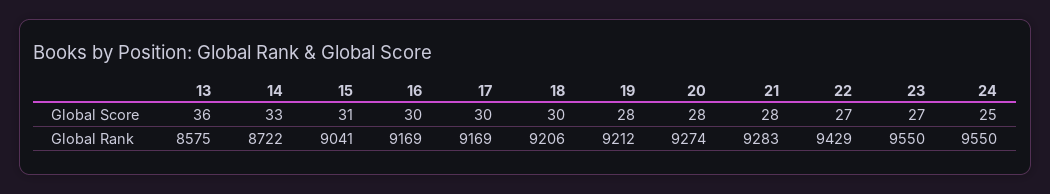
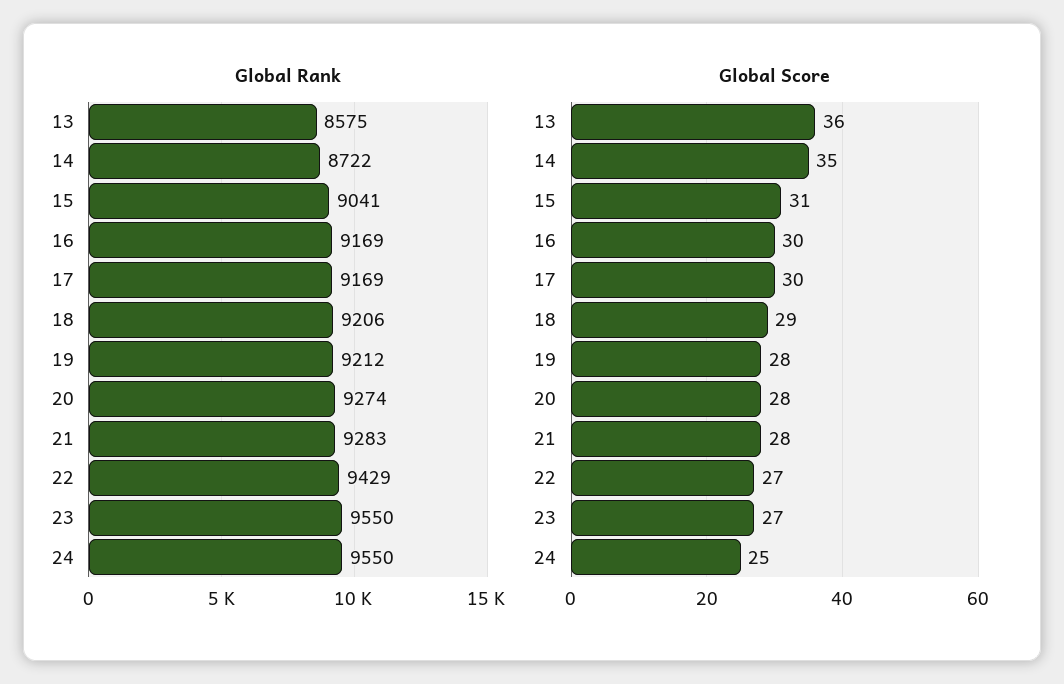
Global Score, 14: 33 -> 35
Global Score, 18: 30 -> 29

